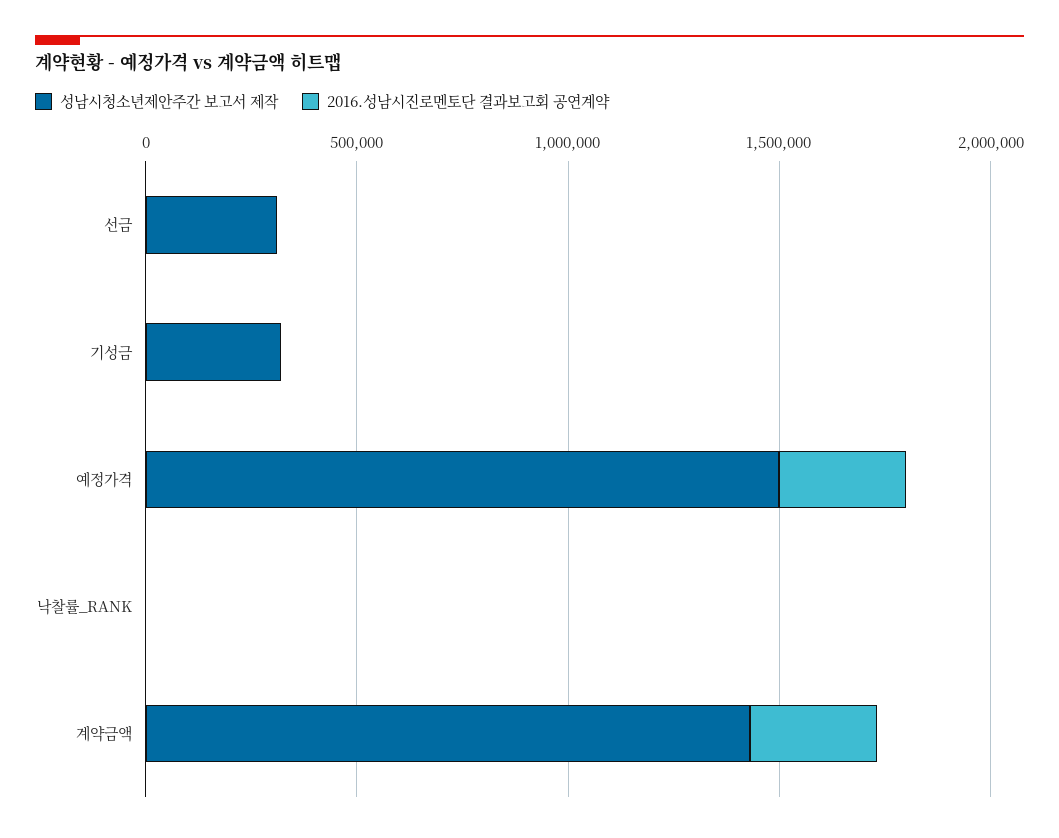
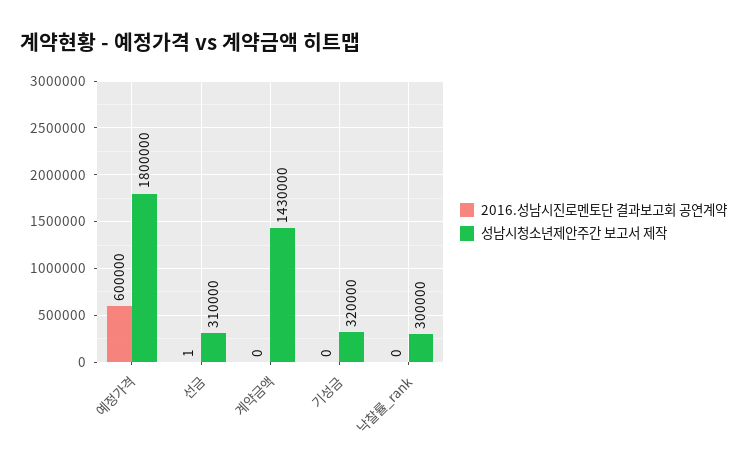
성남시청소년제안주간 보고서 제작, 예정가격: 1500000 -> 1800000
2016.성남시진로멘토단 결과보고회 공연계약, 예정가격: 300000 -> 600000
성남시청소년제안주간 보고서 제작, 낙찰률_RANK: 0 -> 300000
2016.성남시진로멘토단 결과보고회 공연계약, 계약금액: 300000 -> 0

